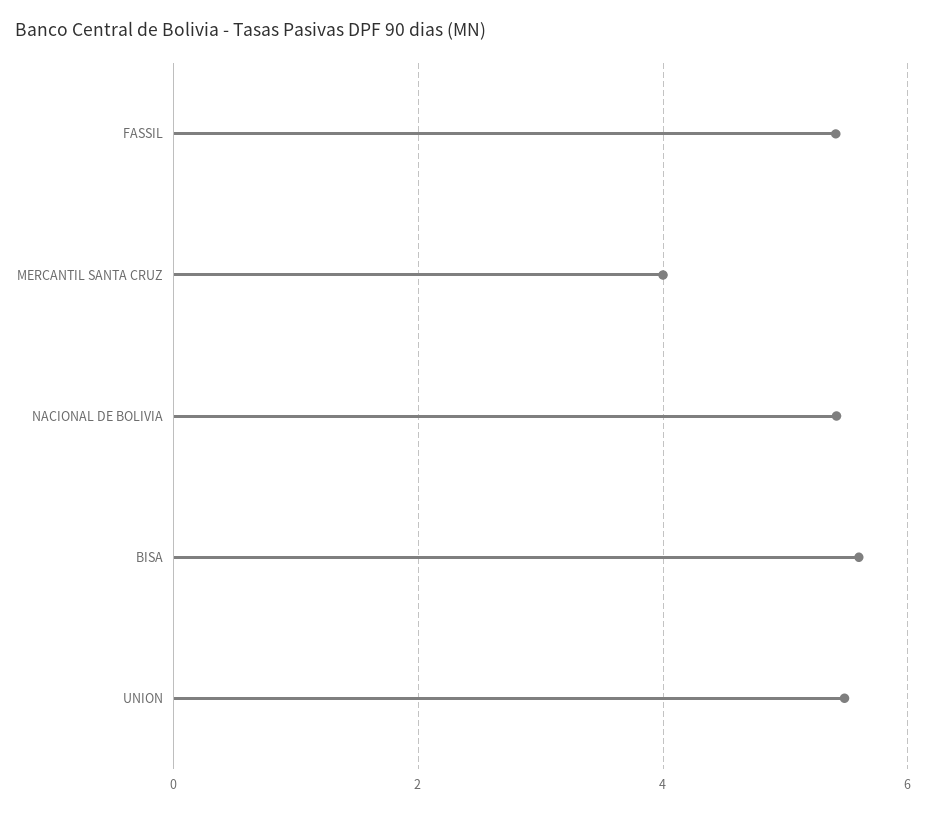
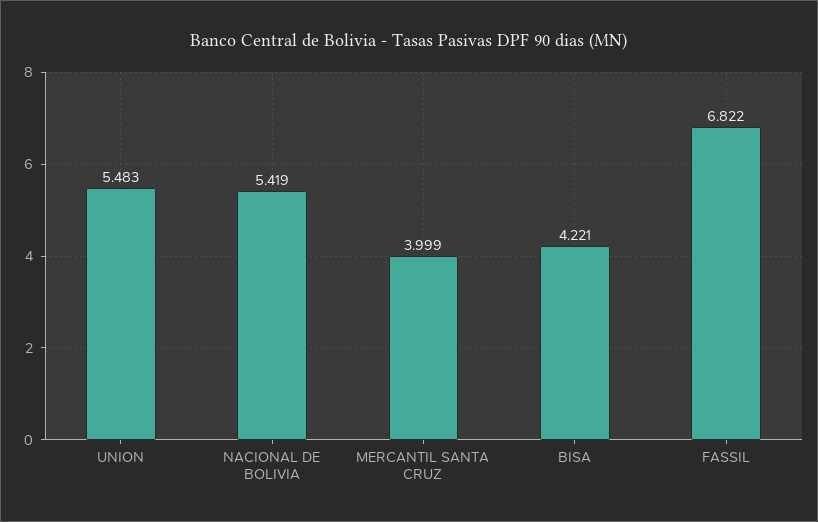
FASSIL: 5.4 -> 6.822
BISA: 5.6 -> 4.221

